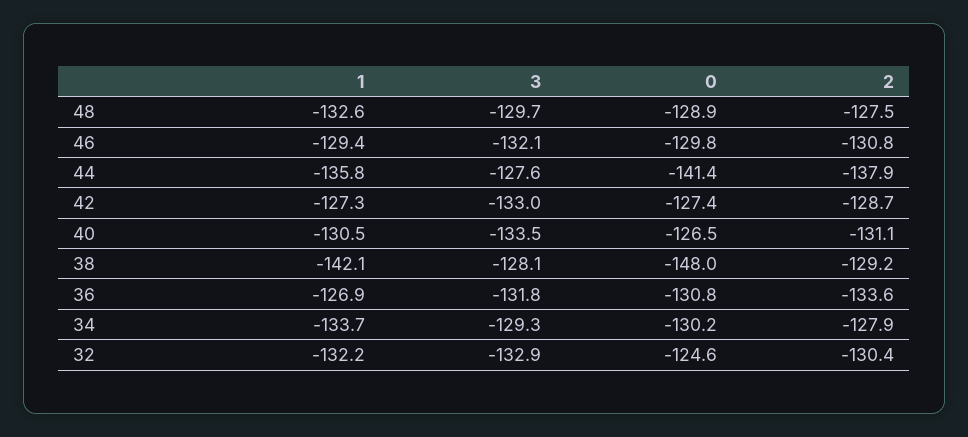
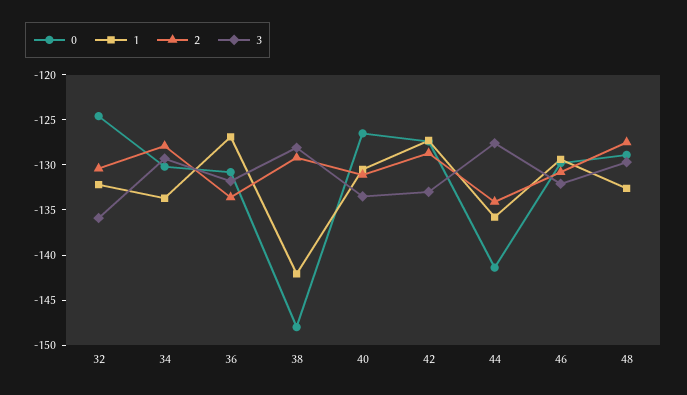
2, 44: -137.9 -> -134
3, 32: -132.9 -> -136

